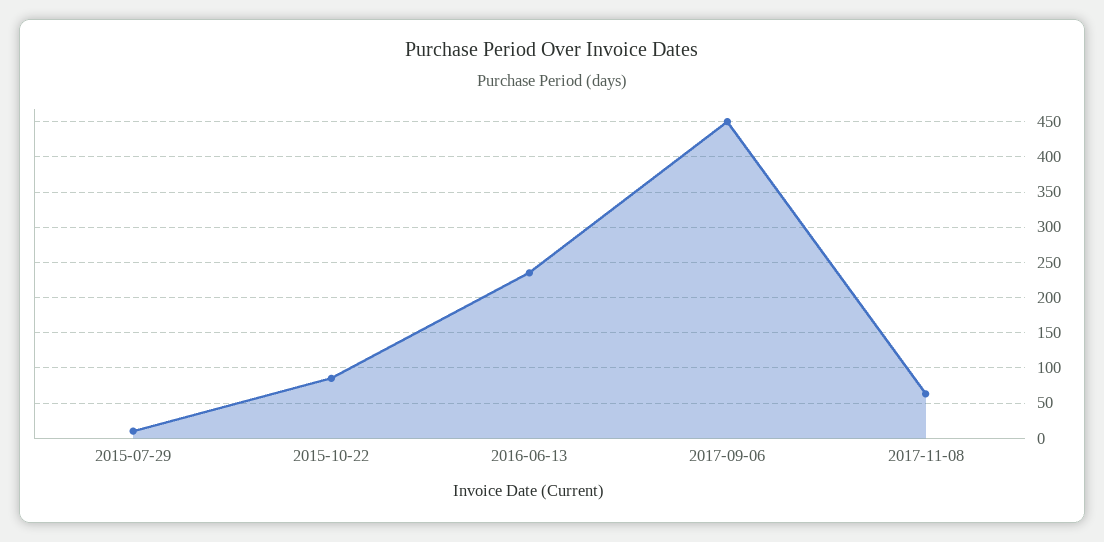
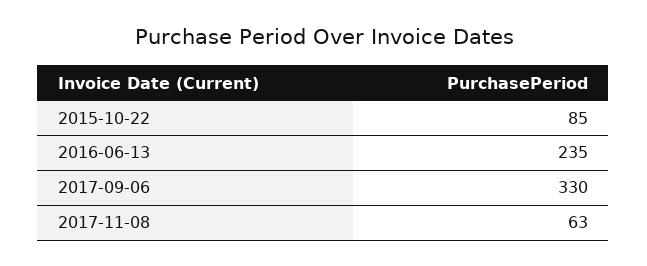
2015-07-29: 10 -> none
2017-09-06: 450 -> 330

